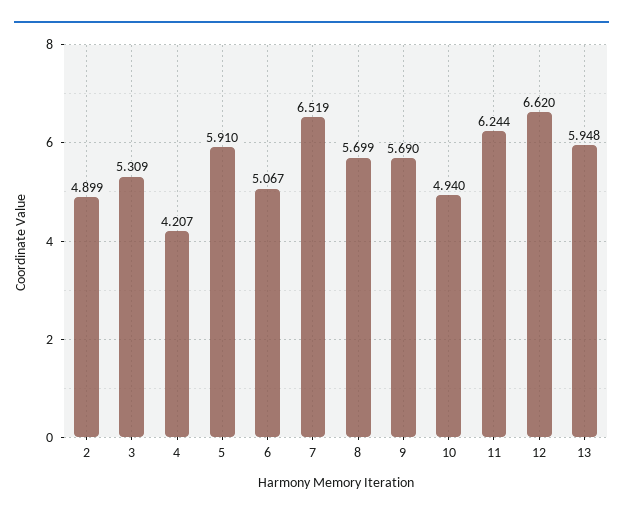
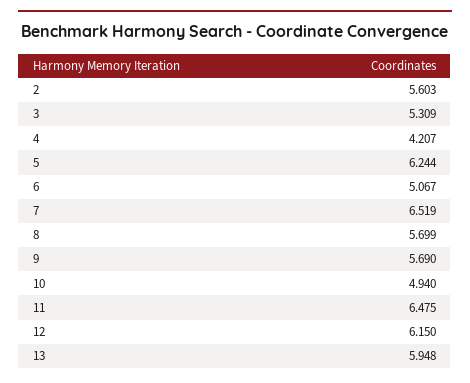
2: 4.899 -> 5.603
5: 5.91 -> 6.244
11: 6.244 -> 6.475
12: 6.62 -> 6.15

